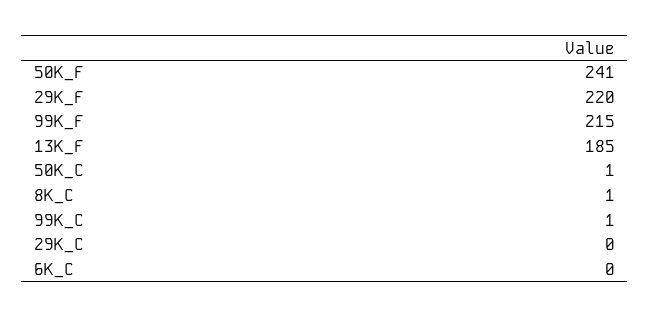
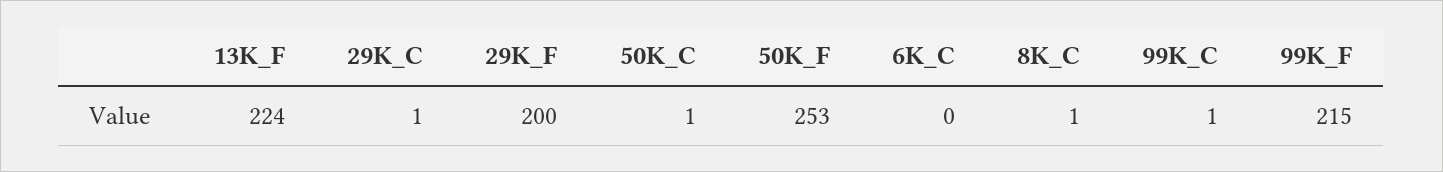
50K_F: 241 -> 253
29K_F: 220 -> 200
13K_F: 185 -> 224
29K_C: 0 -> 1

